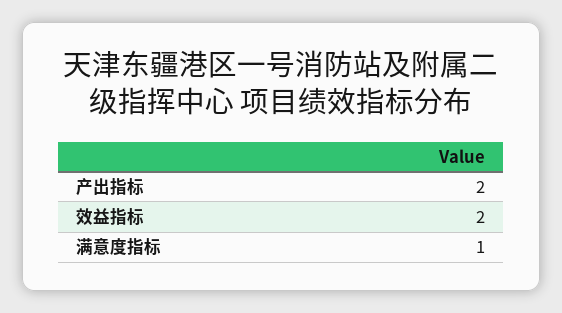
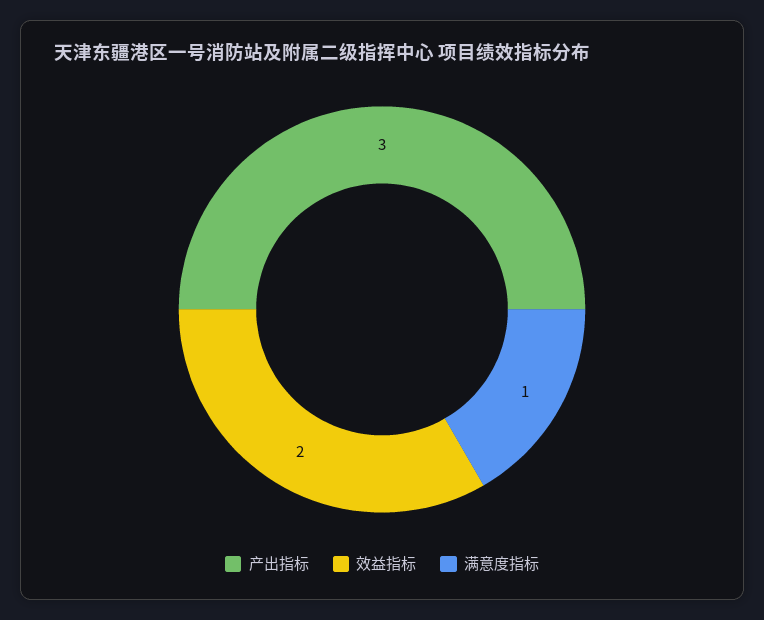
产出指标: 2 -> 3

